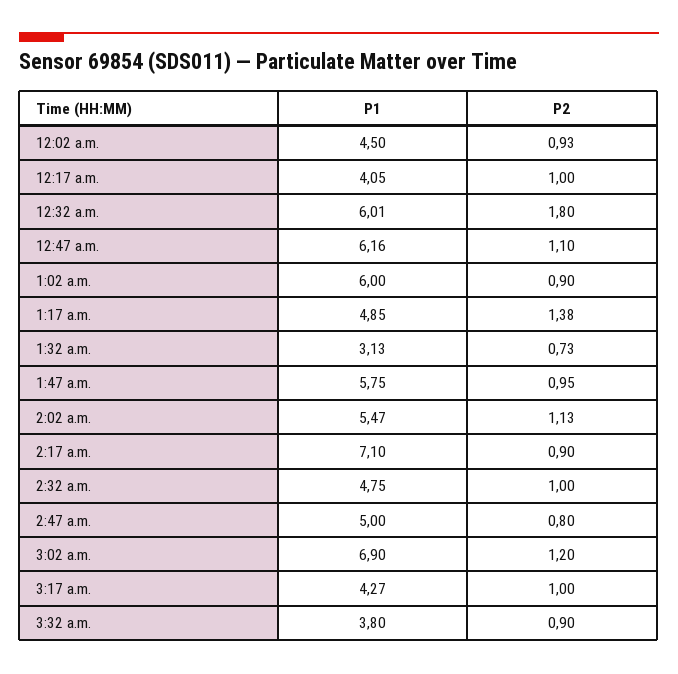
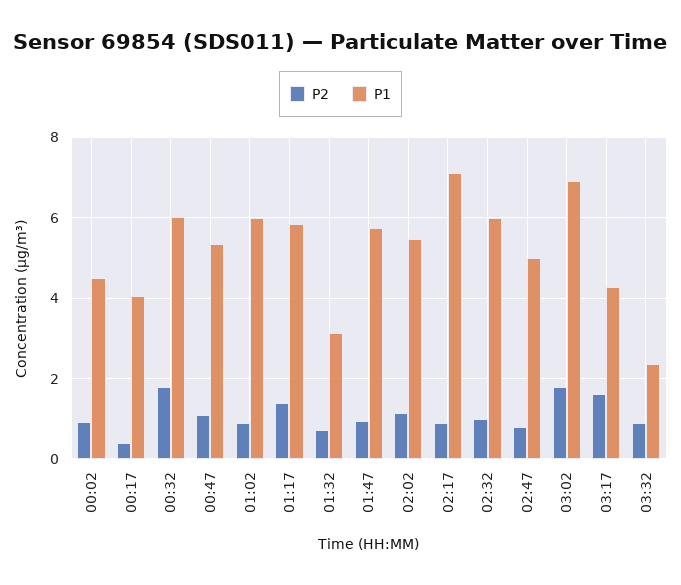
P2, 12:17 a.m.: 1 -> 0.4
P1, 12:47 a.m.: 6.16 -> 5.4
P1, 1:17 a.m.: 4.85 -> 5.8
P1, 2:32 a.m.: 4.75 -> 6
P2, 3:02 a.m.: 1.2 -> 1.8
P2, 3:17 a.m.: 1 -> 1.6
P1, 3:32 a.m.: 3.8 -> 2.4

